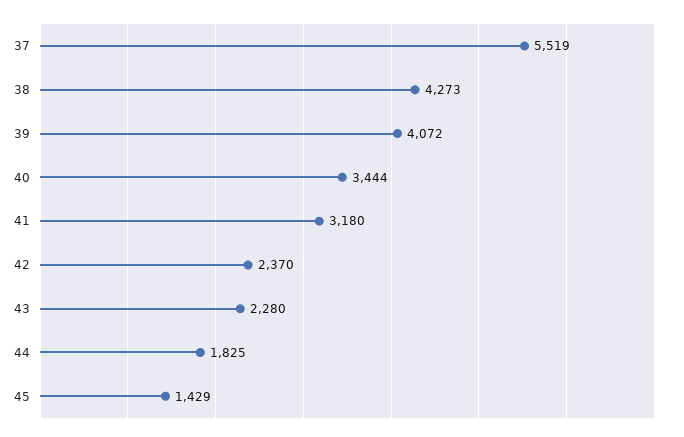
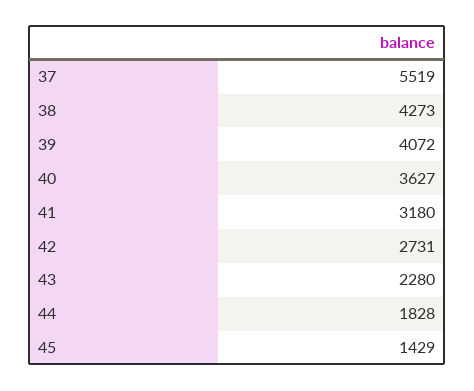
40: 3444 -> 3627
42: 2370 -> 2731
44: 1825 -> 1828

